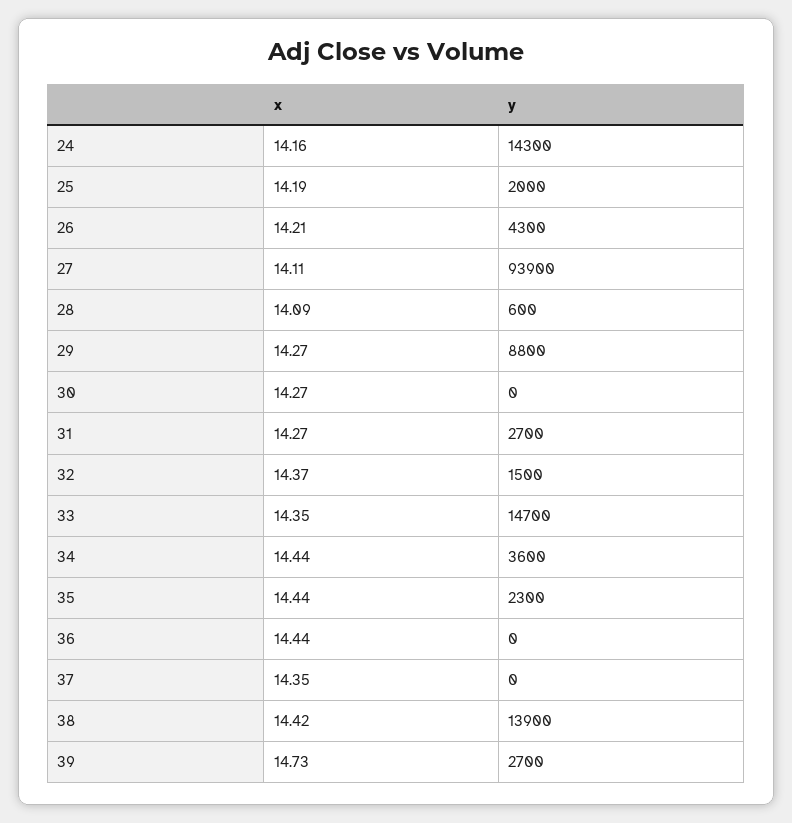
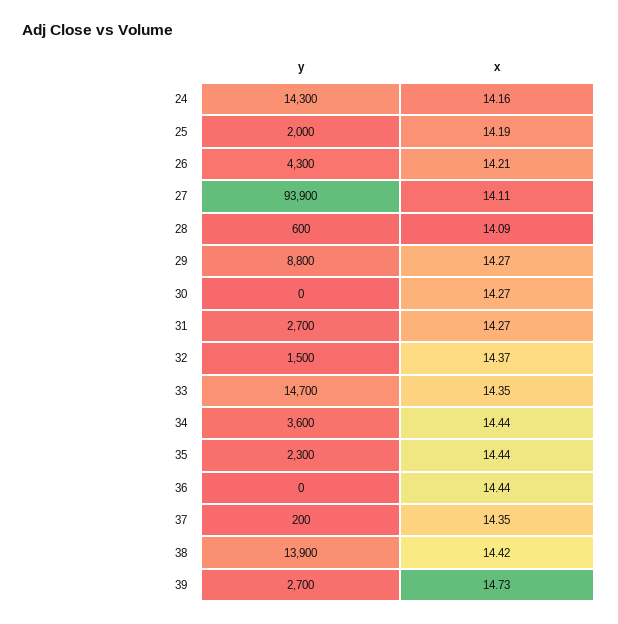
y, 37: 0 -> 200

